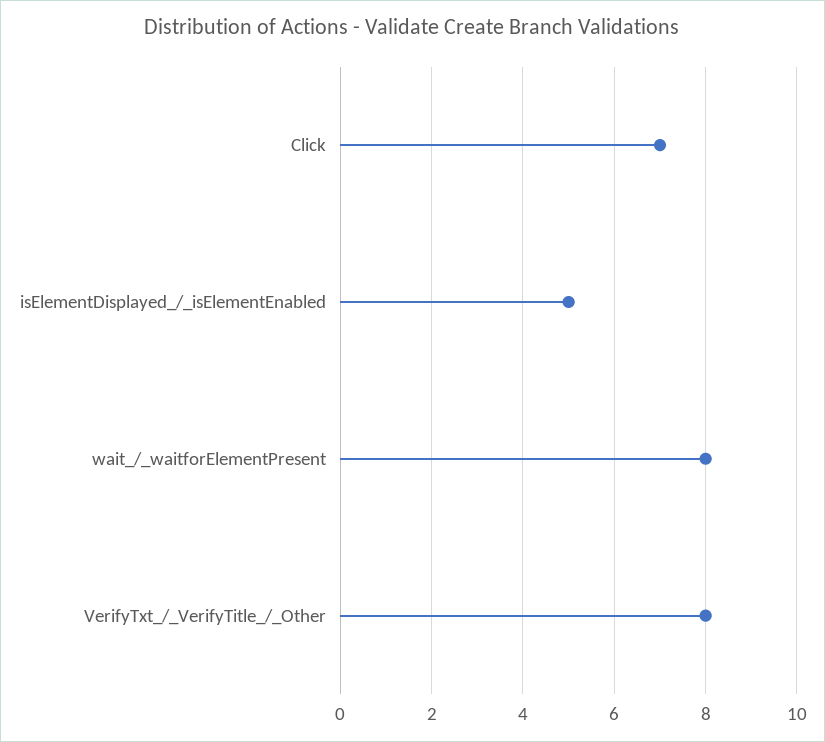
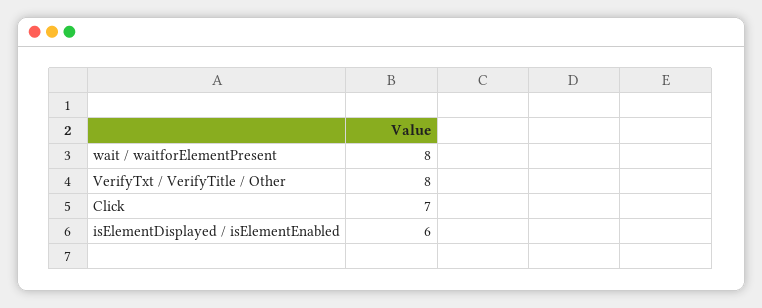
isElementDisplayed_/_isElementEnabled: 5 -> 6

